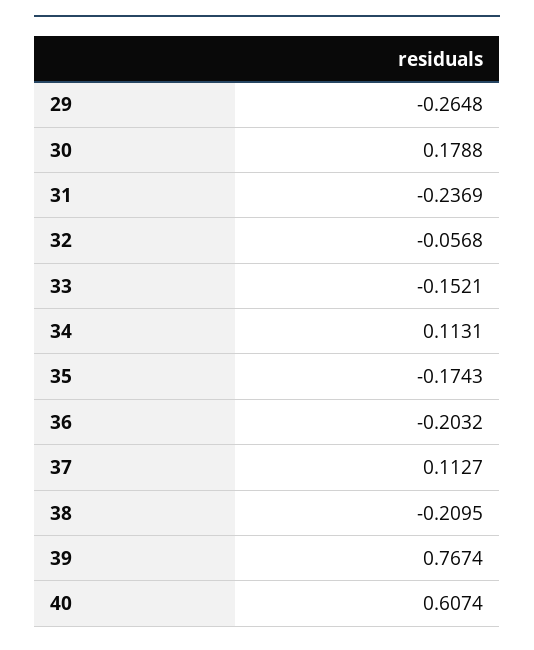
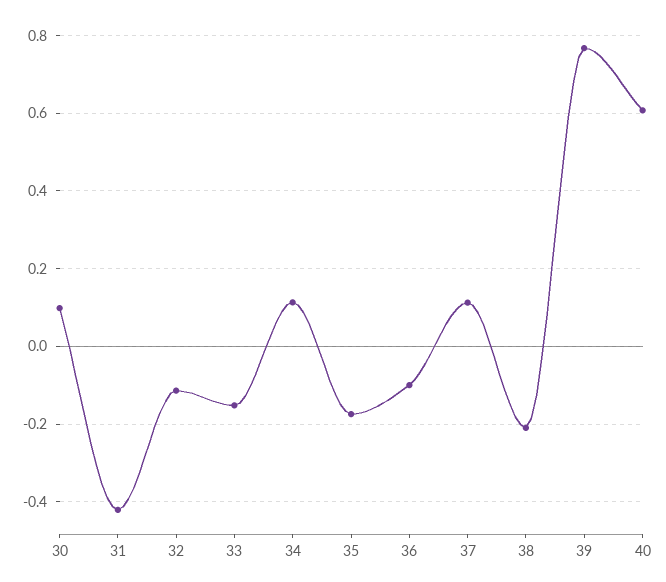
29: -0.2648 -> none
30: 0.1788 -> 0.1
31: -0.2369 -> -0.42
32: -0.0568 -> -0.12
36: -0.2032 -> -0.1

